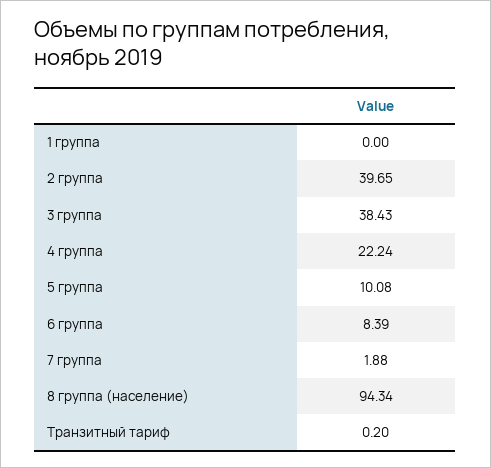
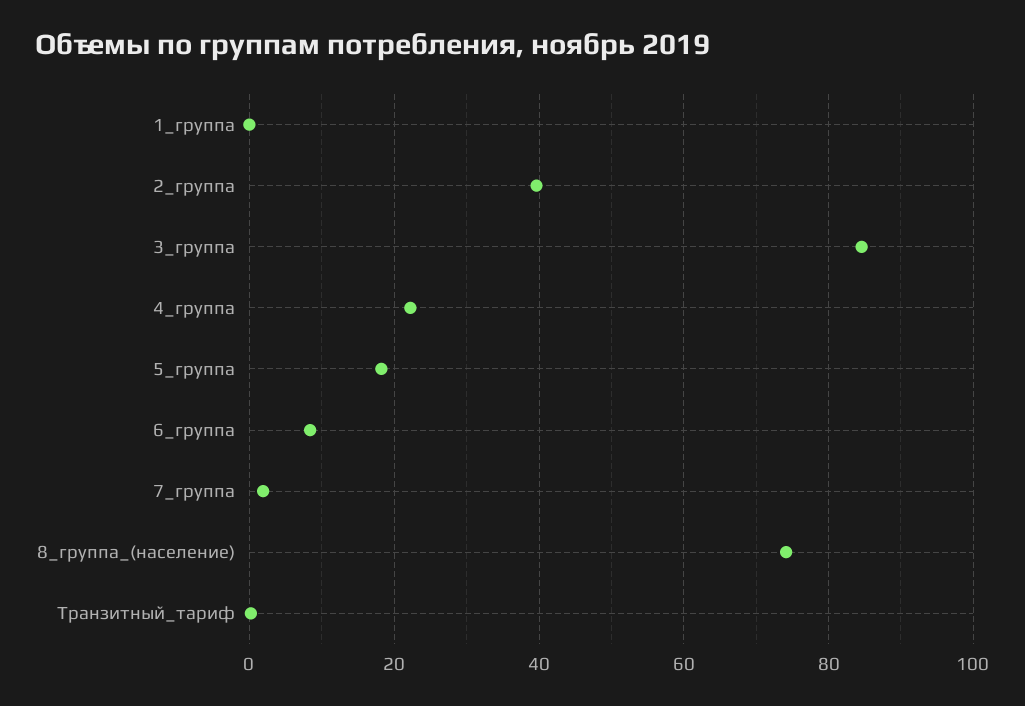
3 группа: 38.43 -> 84
5 группа: 10.08 -> 18
8 группа (население): 94.34 -> 74

